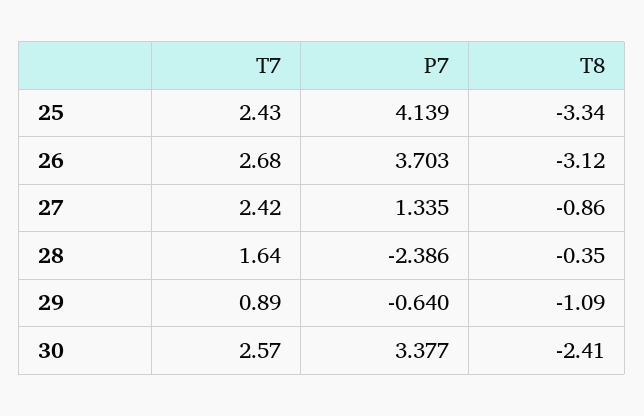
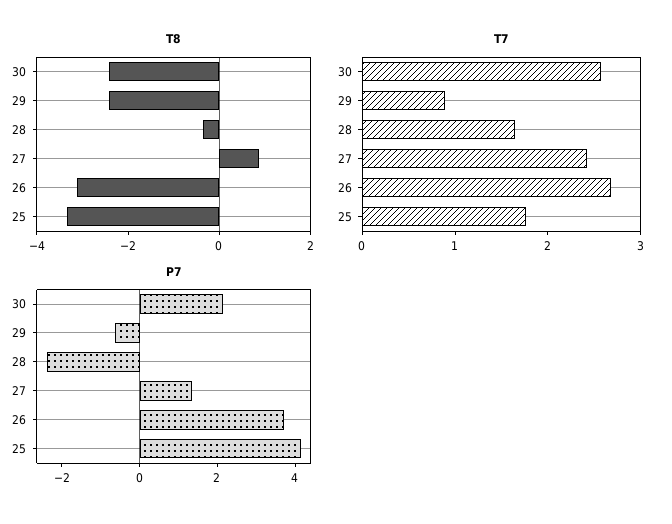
T7, 25: 2.43 -> 1.8
T8, 27: -0.86 -> 1
T8, 29: -1.09 -> -2.5
P7, 30: 3.377 -> 2

